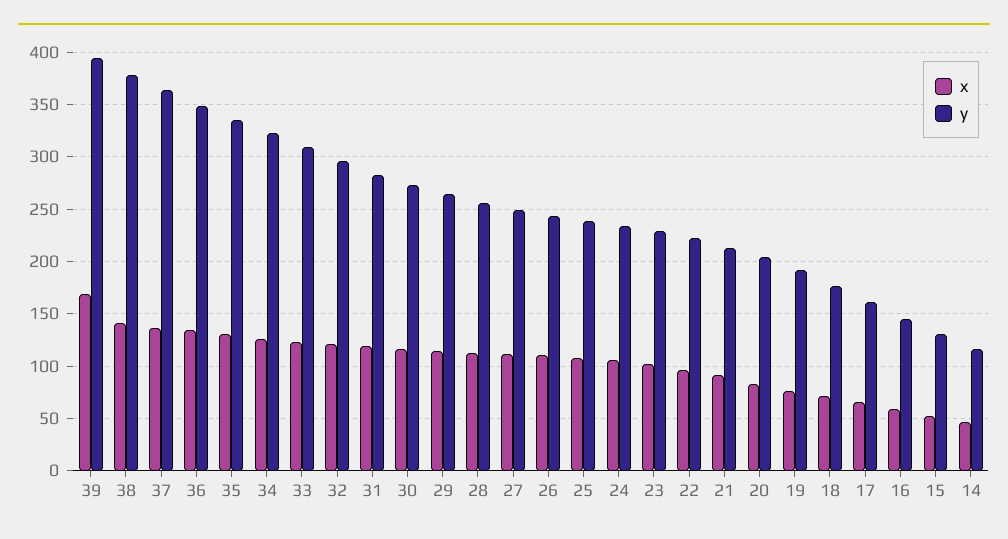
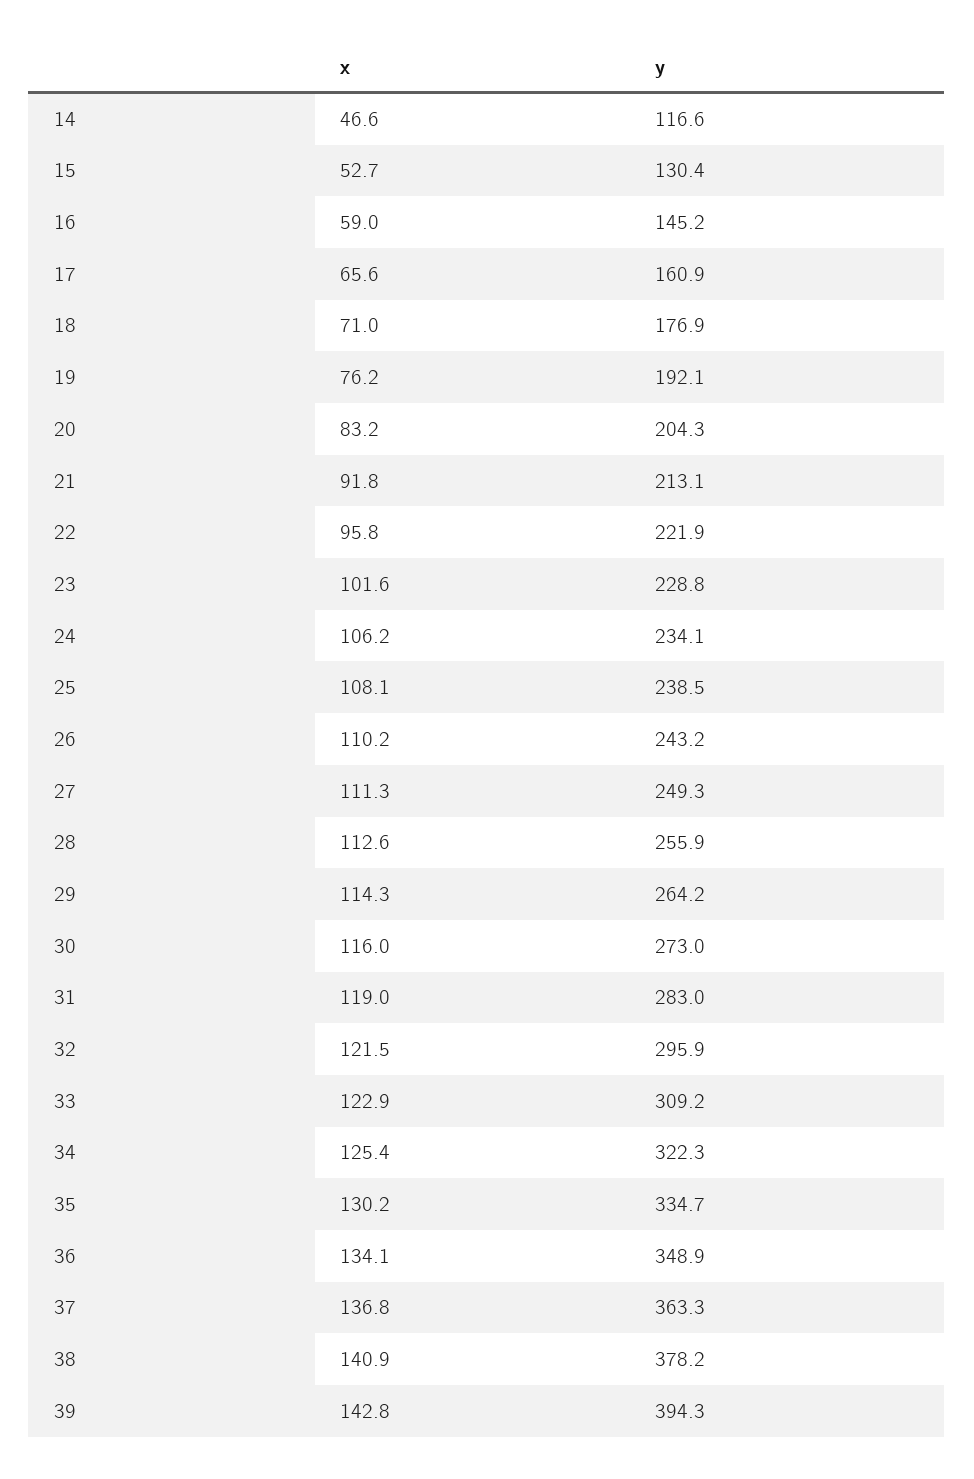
x, 39: 170 -> 142.8

